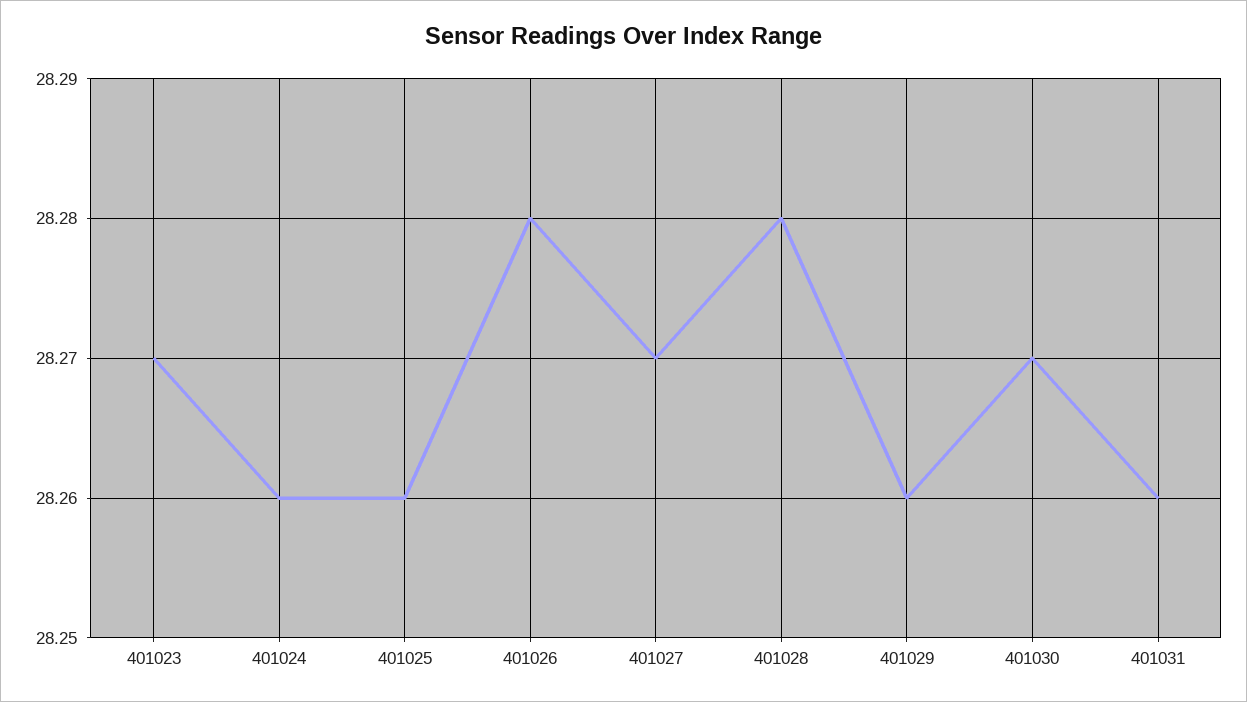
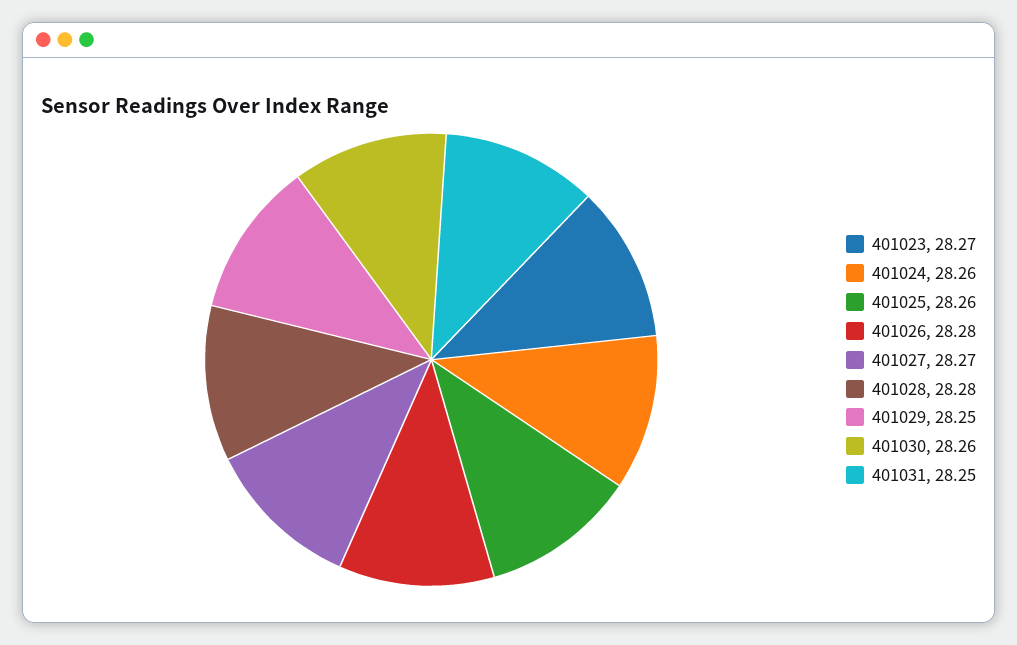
401029: 28.26 -> 28.25
401030: 28.27 -> 28.26
401031: 28.26 -> 28.25

